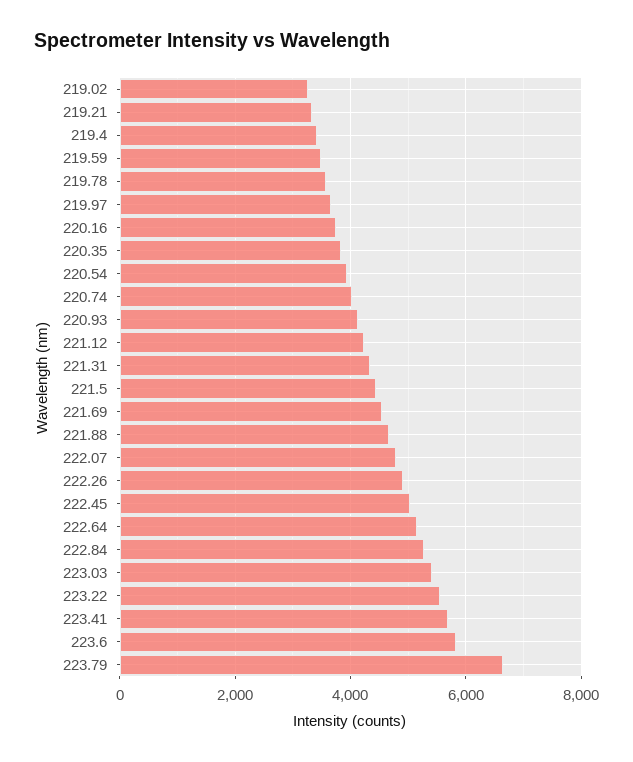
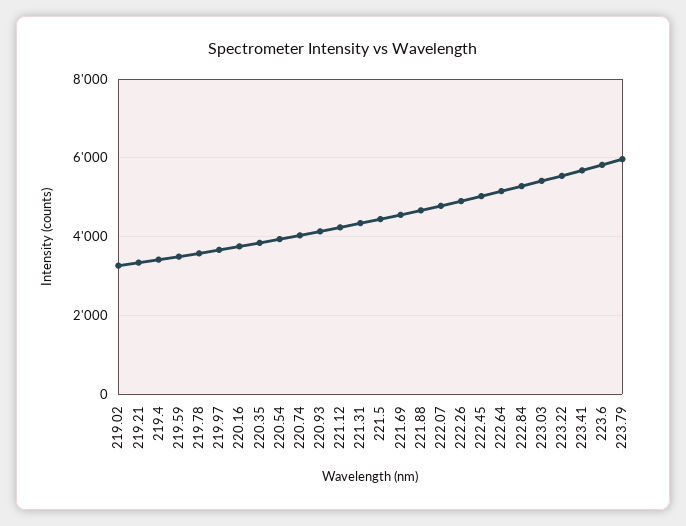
223.79: 6600 -> 6000

